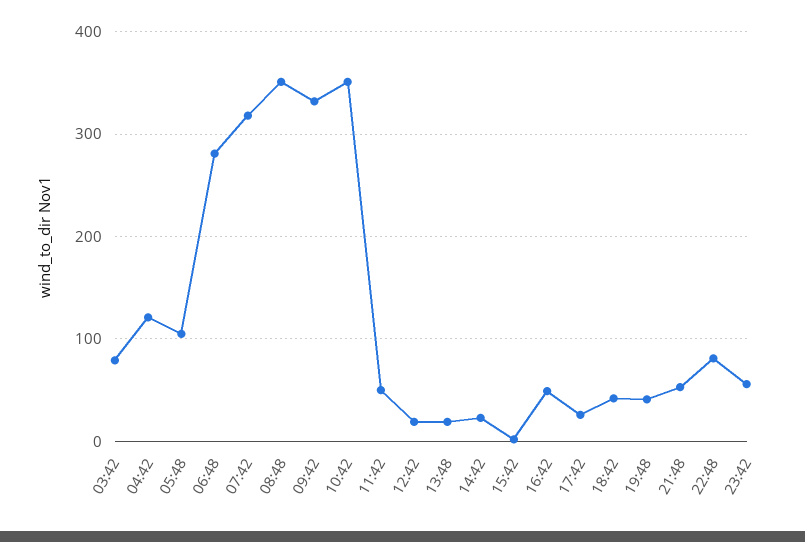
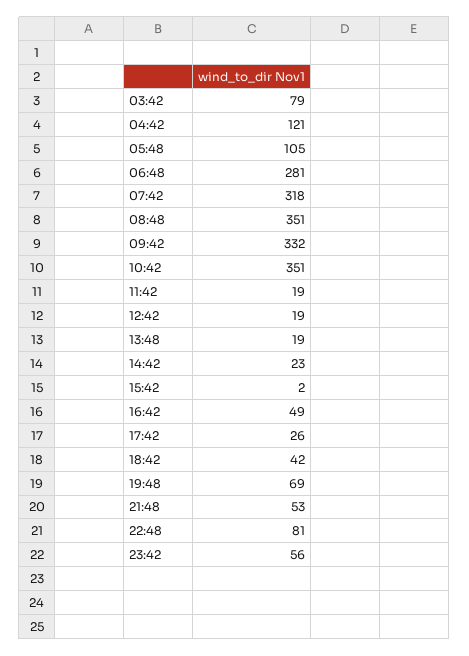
11:42: 50 -> 19
19:48: 40 -> 69

